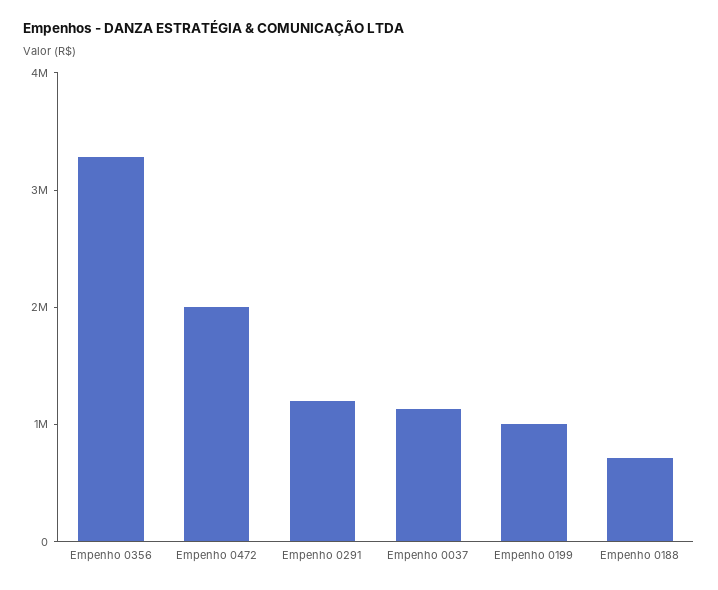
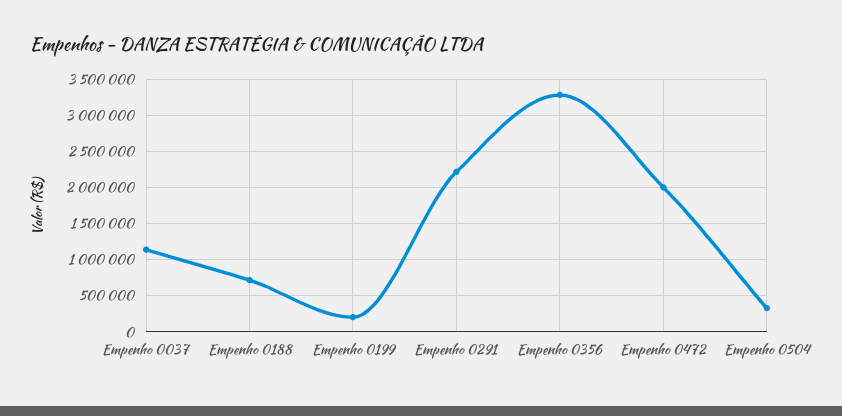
Empenho 0291: 1200000 -> 2200000
Empenho 0199: 1000000 -> 200000
Empenho 0504: none -> 300000

